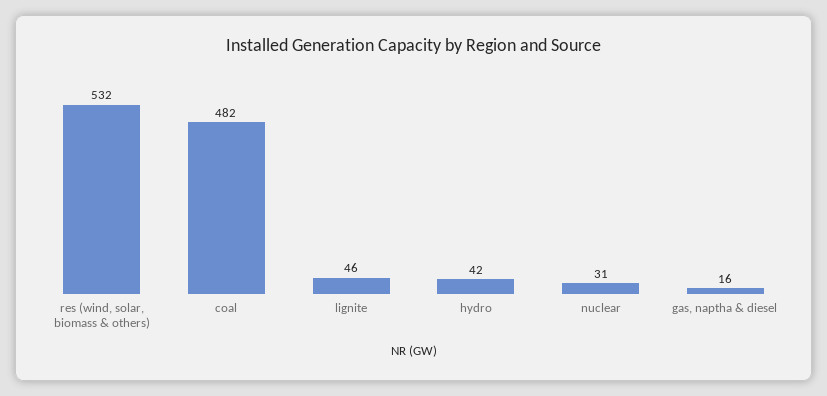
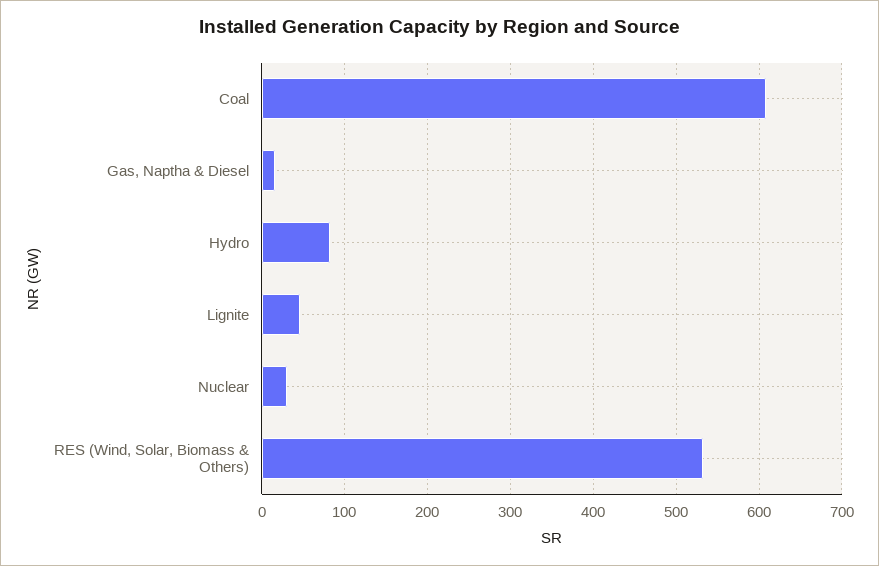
coal: 482 -> 610
hydro: 42 -> 80

